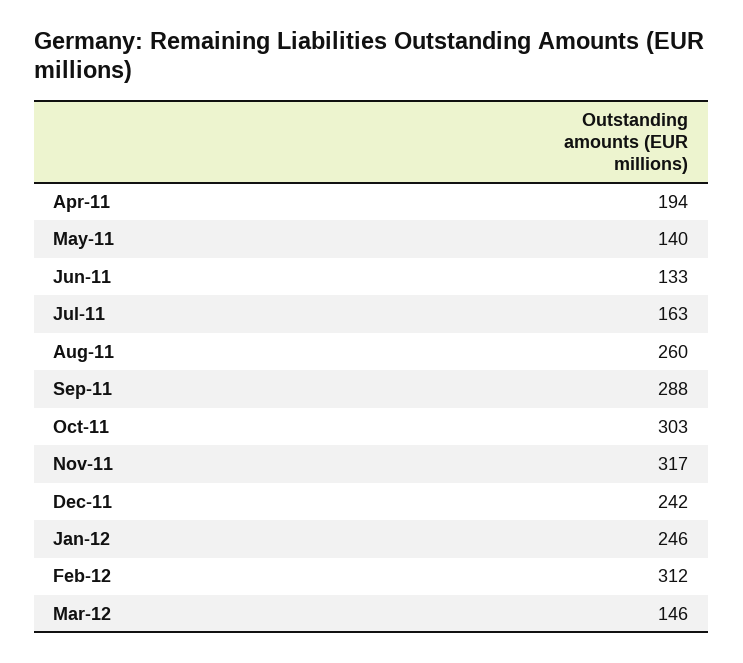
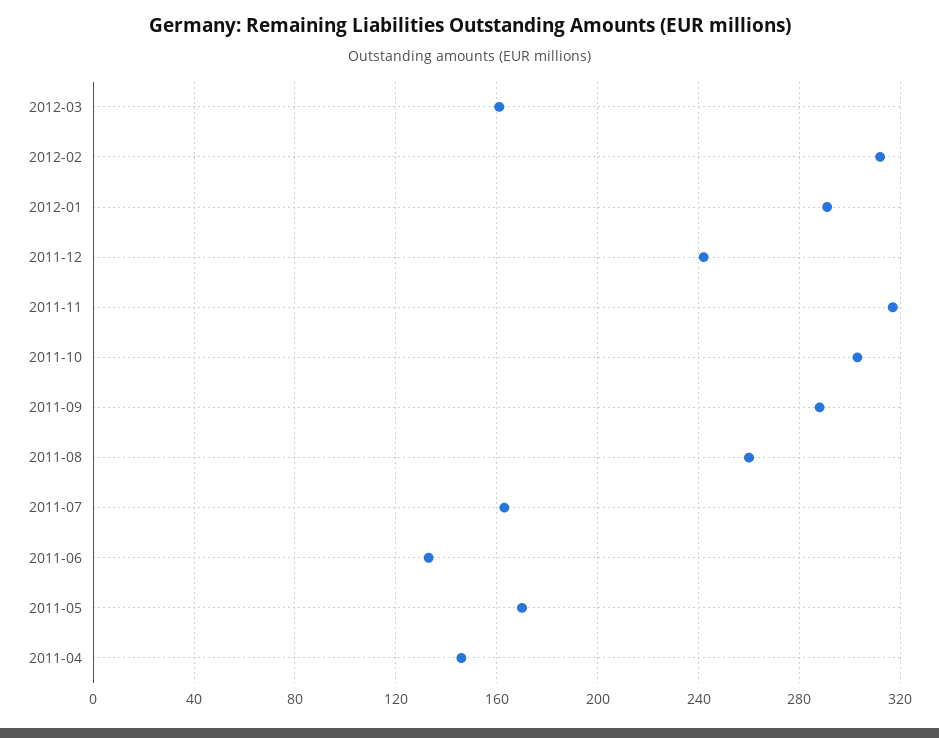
Apr-11: 194 -> 145
May-11: 140 -> 170
Jan-12: 246 -> 290
Mar-12: 146 -> 160

